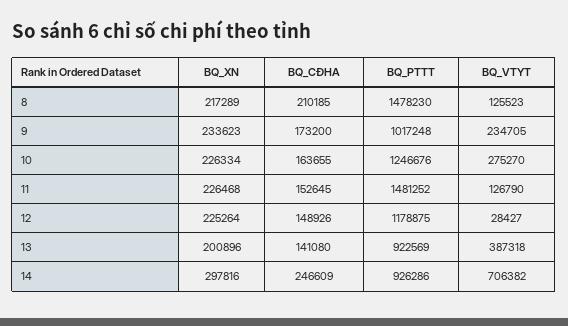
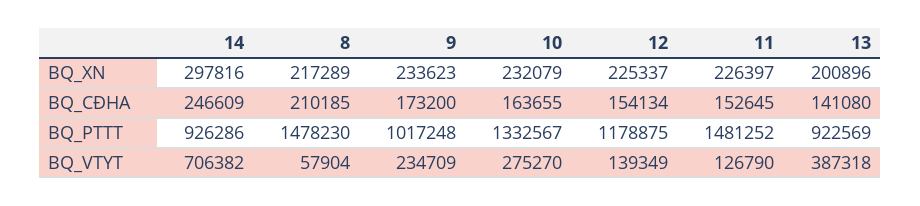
BQ_VTYT, 8: 125523 -> 57904
BQ_VTYT, 9: 234705 -> 234709
BQ_XN, 10: 226334 -> 232079
BQ_PTTT, 10: 1246676 -> 1332567
BQ_XN, 11: 226468 -> 226397
BQ_XN, 12: 225264 -> 225337
BQ_CĐHA, 12: 148926 -> 154134
BQ_VTYT, 12: 28427 -> 139349

